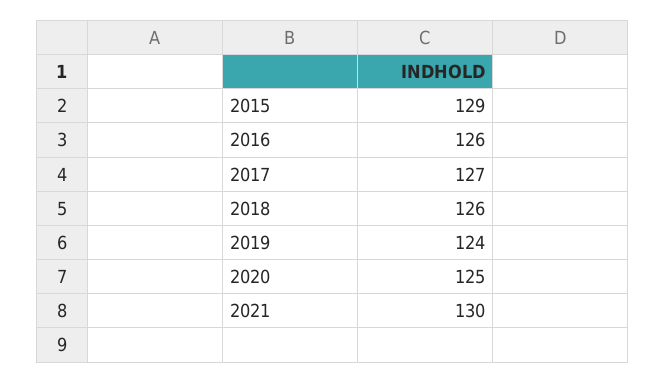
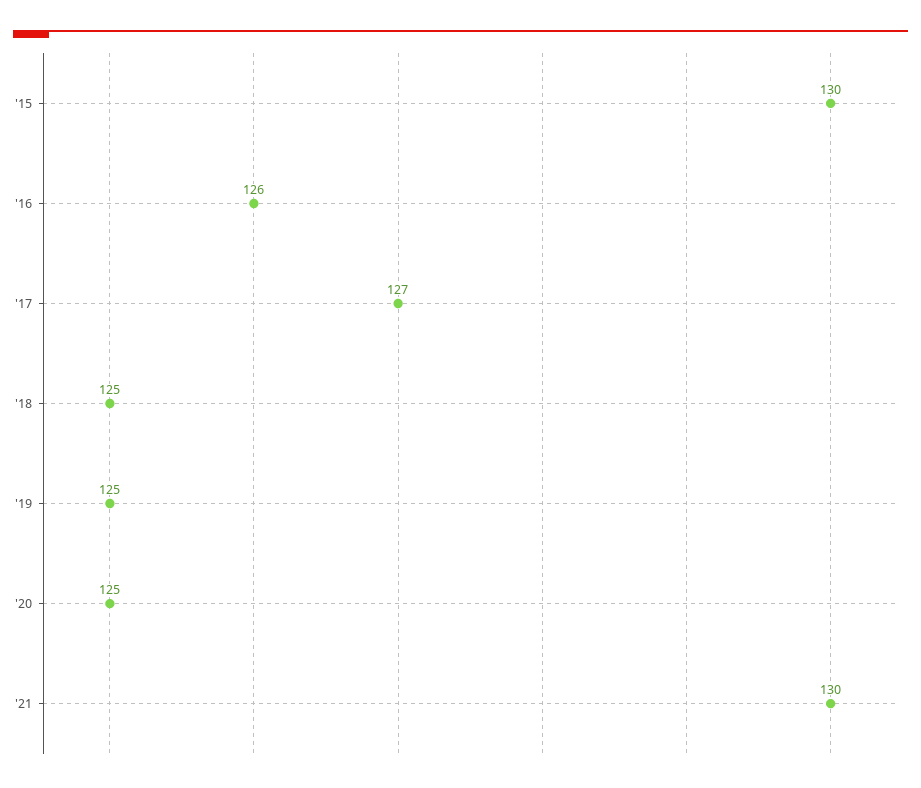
2015: 129 -> 130
2018: 126 -> 125
2019: 124 -> 125

